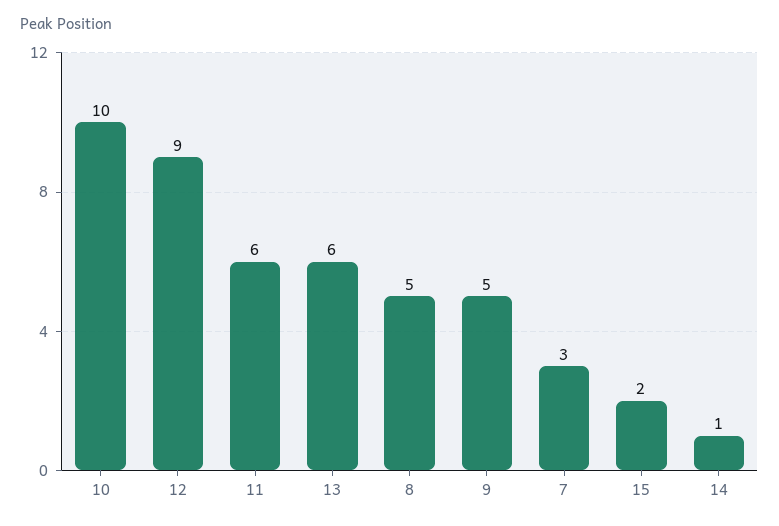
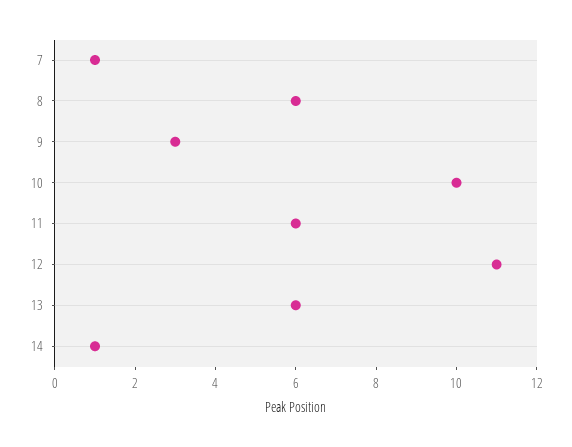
12: 9 -> 11
8: 5 -> 6
9: 5 -> 3
7: 3 -> 1
15: 2 -> none

